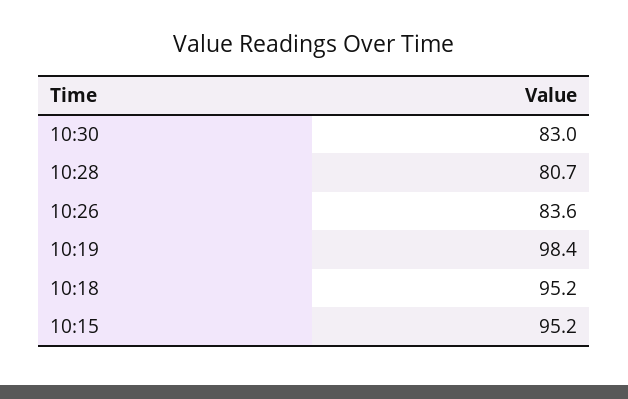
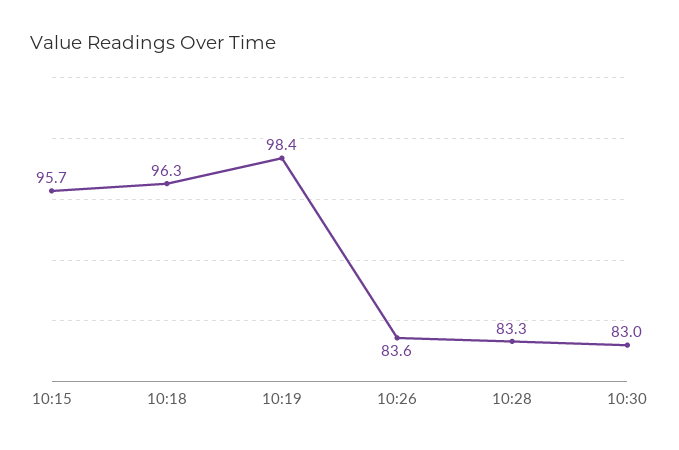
10:28: 80.7 -> 83.3
10:18: 95.2 -> 96.3
10:15: 95.2 -> 95.7

